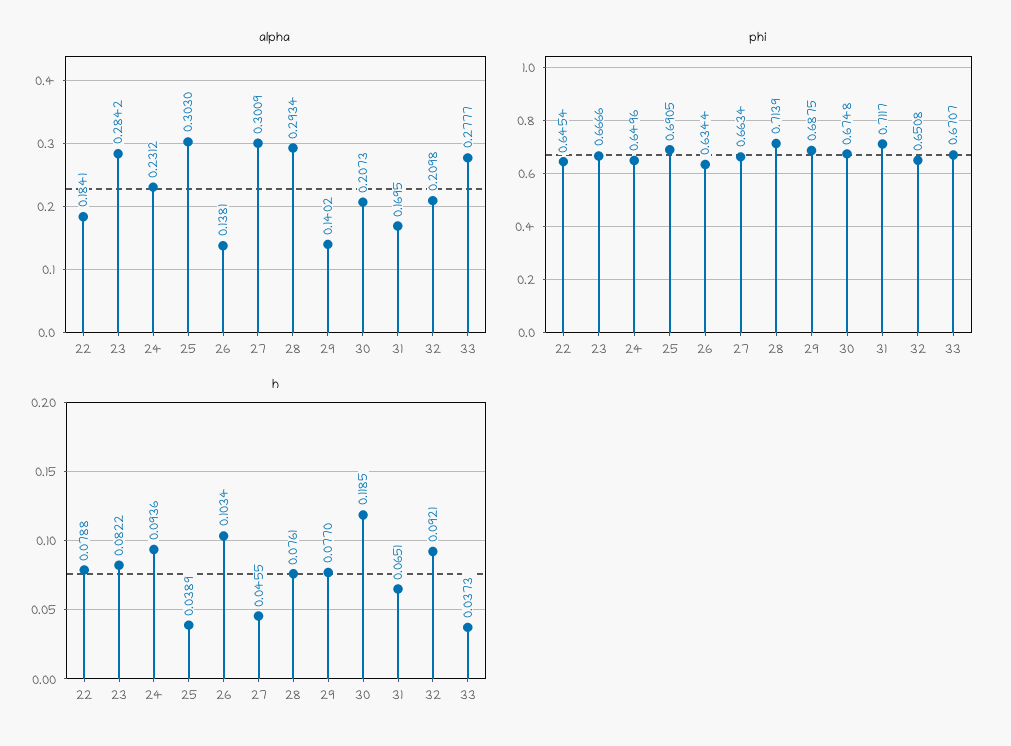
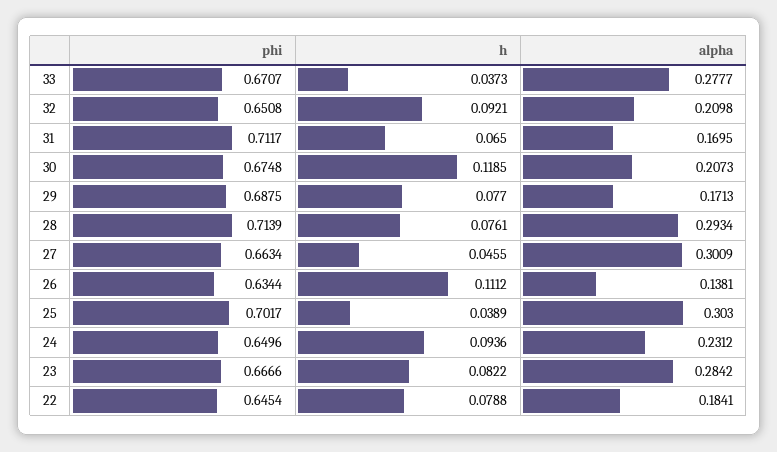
alpha, 29: 0.1402 -> 0.1713
phi, 25: 0.6905 -> 0.7017
h, 26: 0.1034 -> 0.1112
h, 31: 0.0651 -> 0.065

